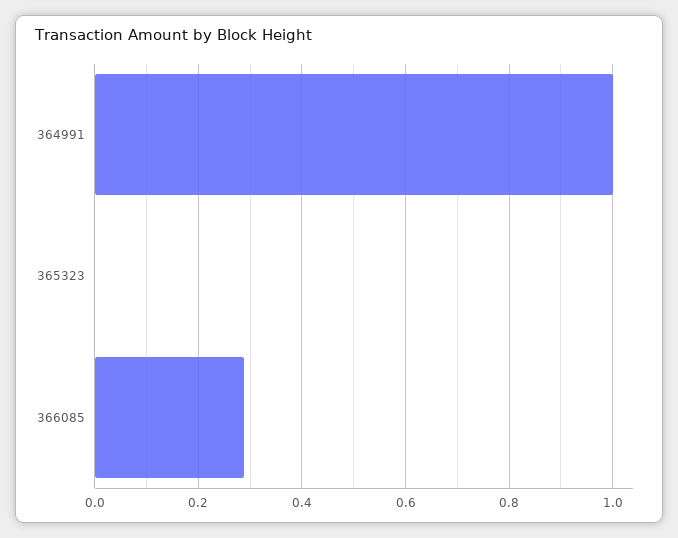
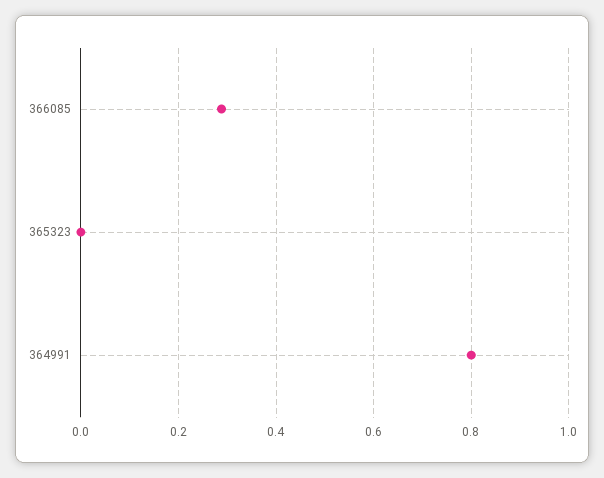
364991: 1 -> 0.8

